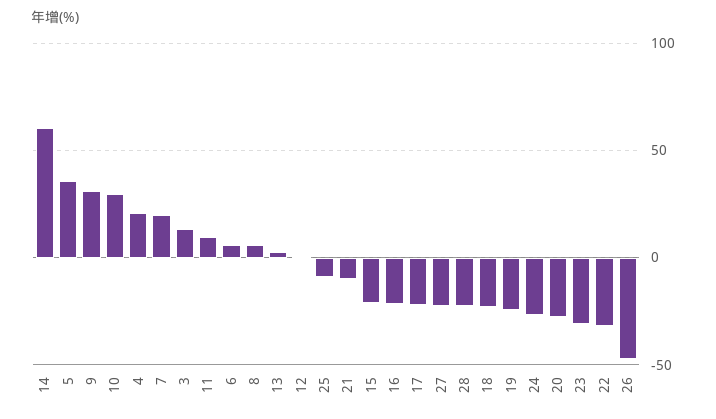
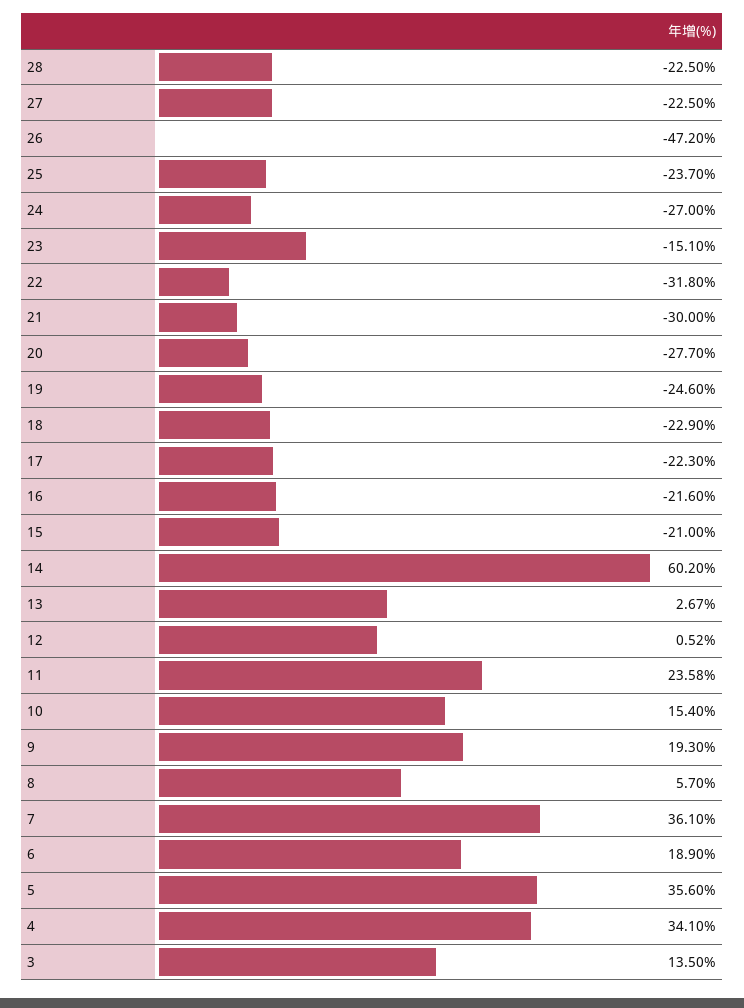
9: 30 -> 19.3
10: 30 -> 15.4
4: 20 -> 34.1
7: 20 -> 36.1
11: 10 -> 23.58
6: 5 -> 18.9
25: -10 -> -23.7
21: -10 -> -30
23: -30 -> -15.1

